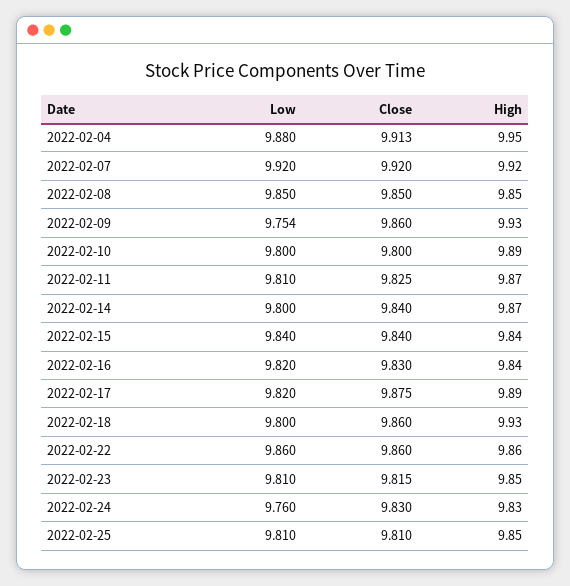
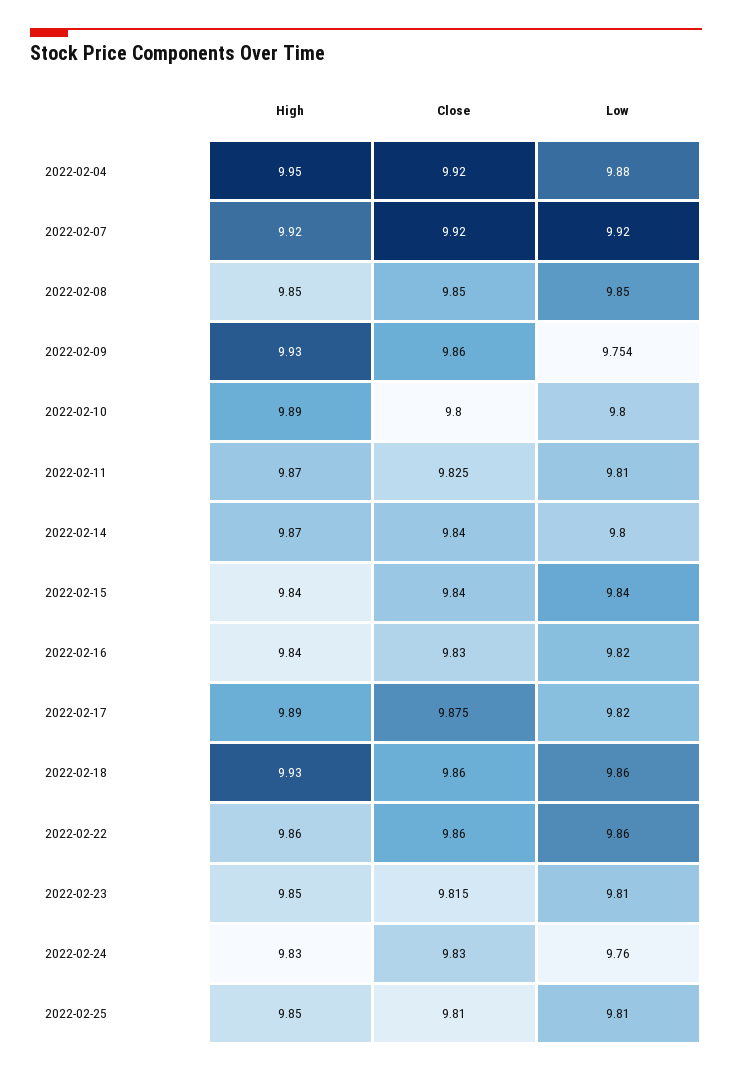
Close, 2022-02-04: 9.913 -> 9.92
Low, 2022-02-18: 9.8 -> 9.86

